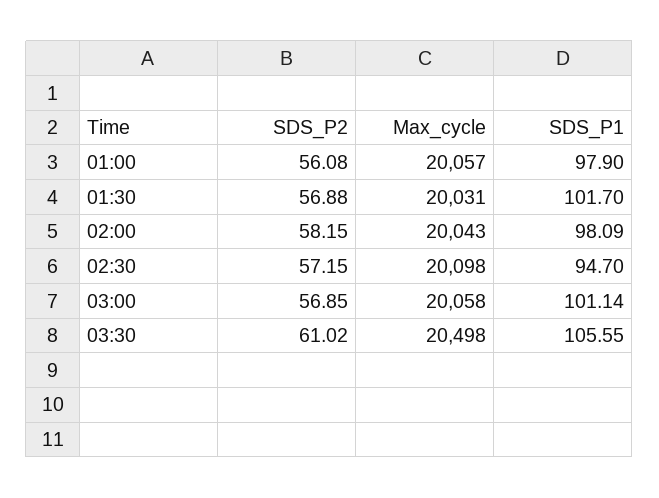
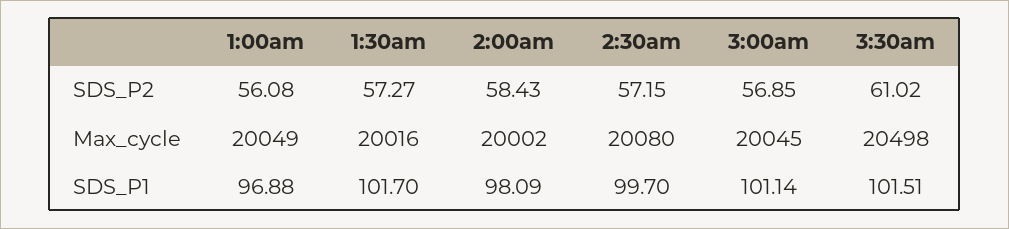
Max_cycle, 01:00: 20057 -> 20049
SDS_P1, 01:00: 97.9 -> 96.88
SDS_P2, 01:30: 56.88 -> 57.27
Max_cycle, 01:30: 20031 -> 20016
SDS_P2, 02:00: 58.15 -> 58.43
Max_cycle, 02:00: 20043 -> 20002
Max_cycle, 02:30: 20098 -> 20080
SDS_P1, 02:30: 94.7 -> 99.7
Max_cycle, 03:00: 20058 -> 20045
SDS_P1, 03:30: 105.55 -> 101.51

